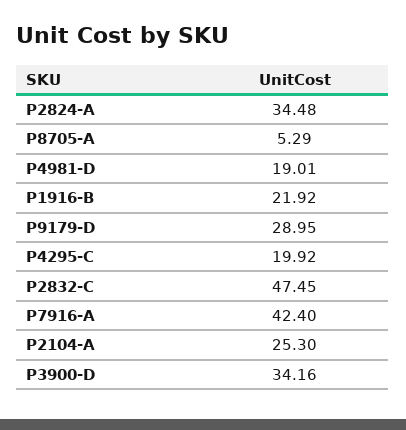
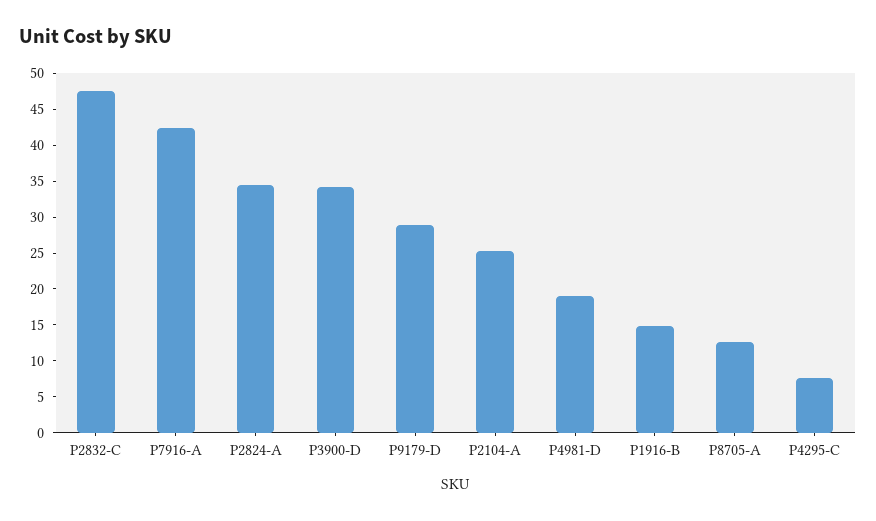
P8705-A: 5.29 -> 12.5
P1916-B: 21.92 -> 15
P4295-C: 19.92 -> 7.5

